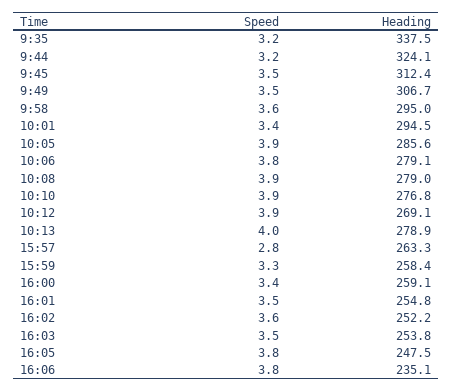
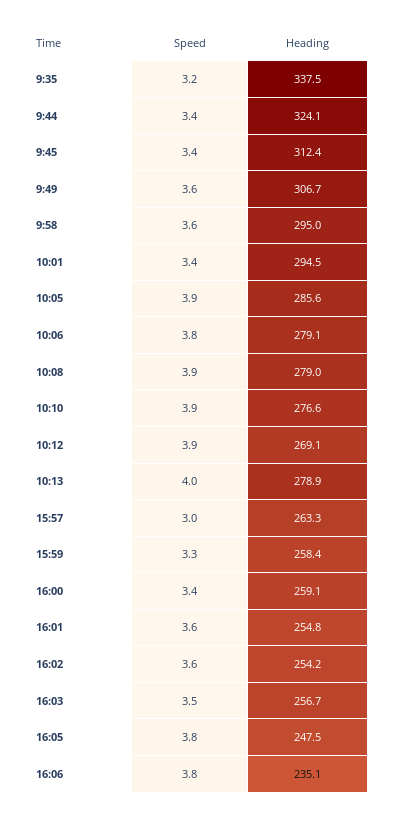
Speed, 9:44: 3.2 -> 3.4
Speed, 9:45: 3.5 -> 3.4
Speed, 9:49: 3.5 -> 3.6
Heading, 10:10: 276.8 -> 276.6
Speed, 15:57: 2.8 -> 3
Speed, 16:01: 3.5 -> 3.6
Heading, 16:02: 252.2 -> 254.2
Heading, 16:03: 253.8 -> 256.7

